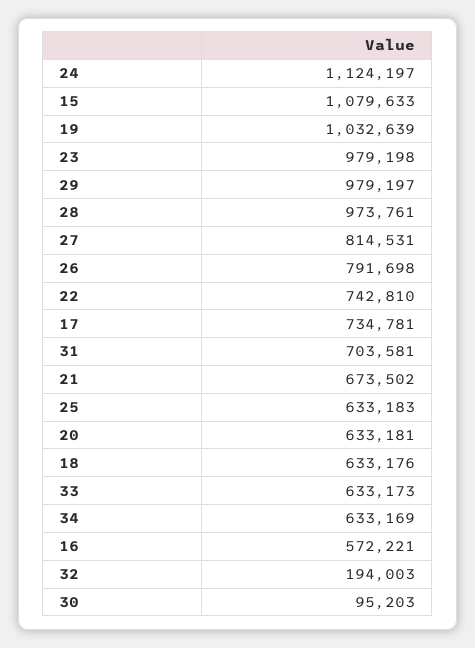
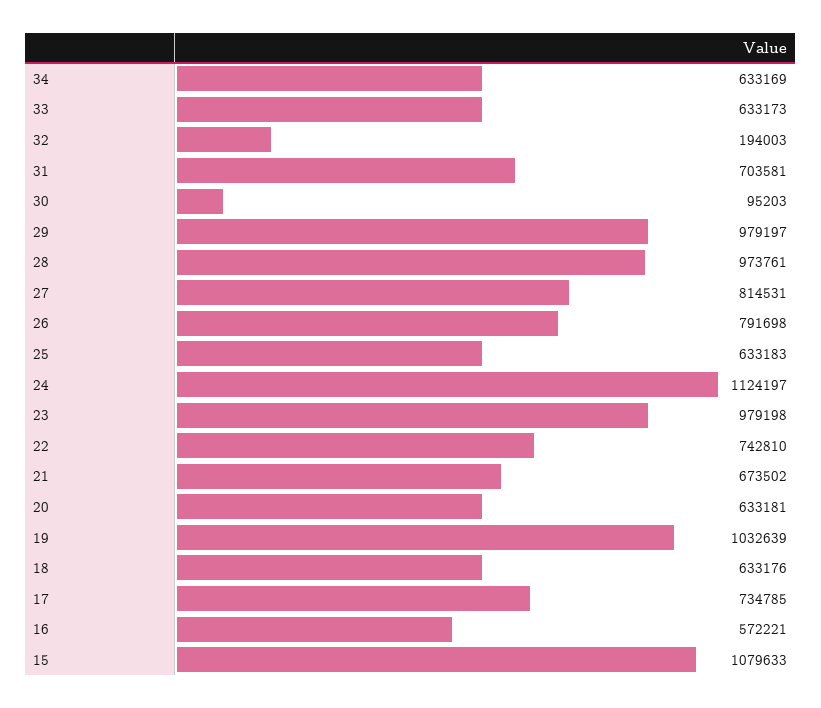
17: 734781 -> 734785

